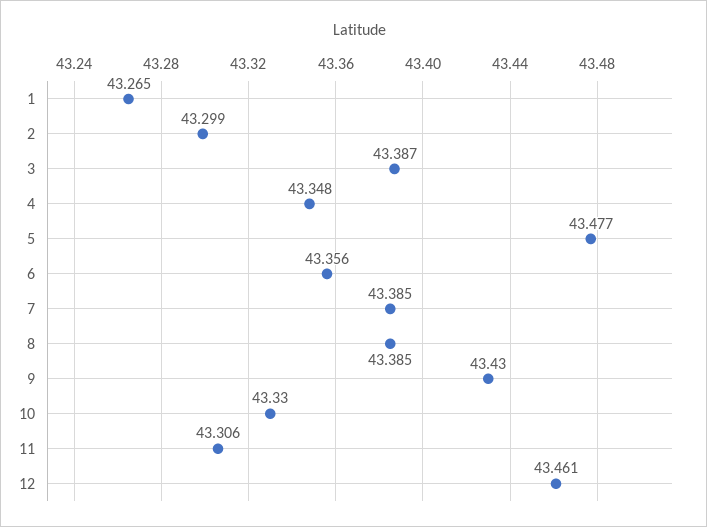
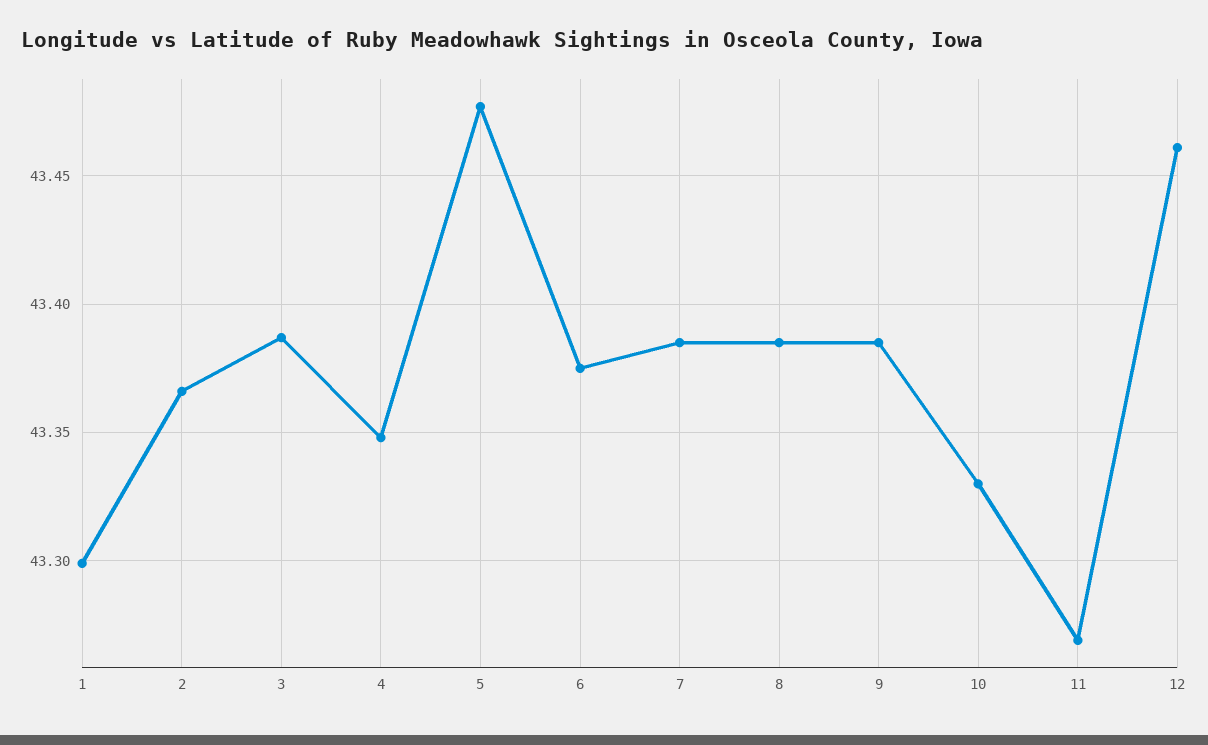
1: 43.265 -> 43.3
2: 43.299 -> 43.365
6: 43.356 -> 43.375
9: 43.43 -> 43.385
11: 43.306 -> 43.27

